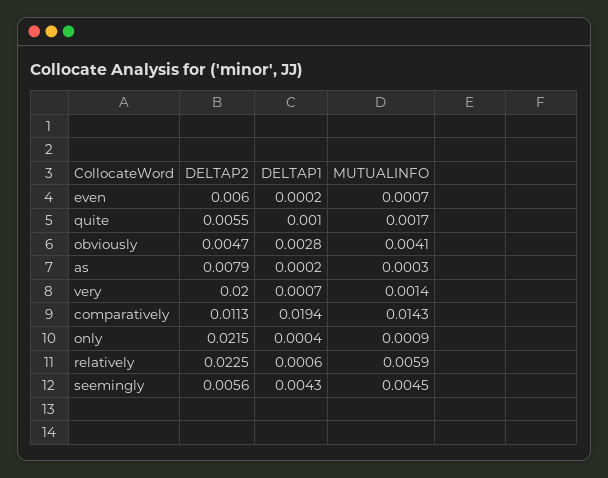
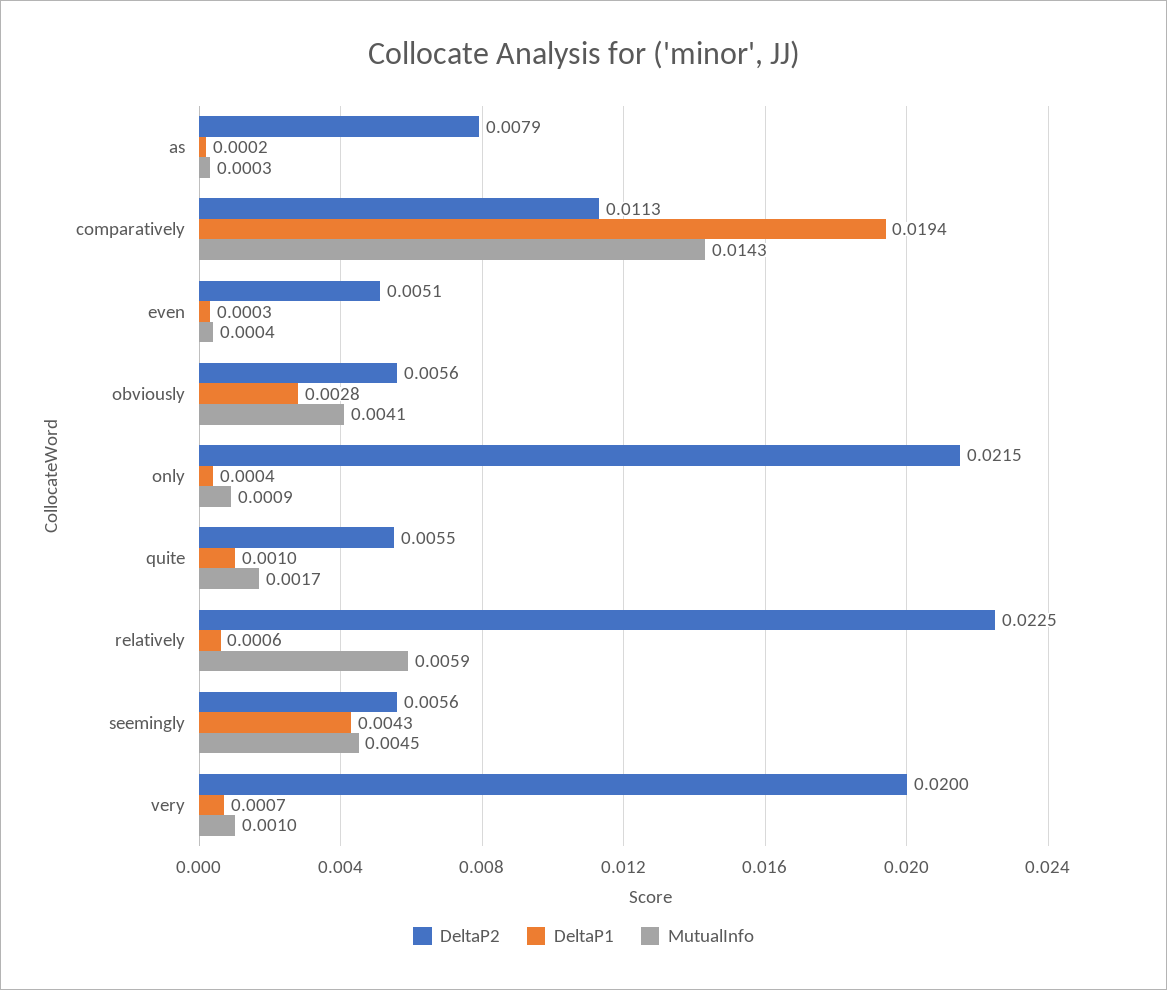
DELTAP2, even: 0.006 -> 0.0051
DELTAP1, even: 0.0002 -> 0.0003
MUTUALINFO, even: 0.0007 -> 0.0004
DELTAP2, obviously: 0.0047 -> 0.0056
MUTUALINFO, very: 0.0014 -> 0.001

